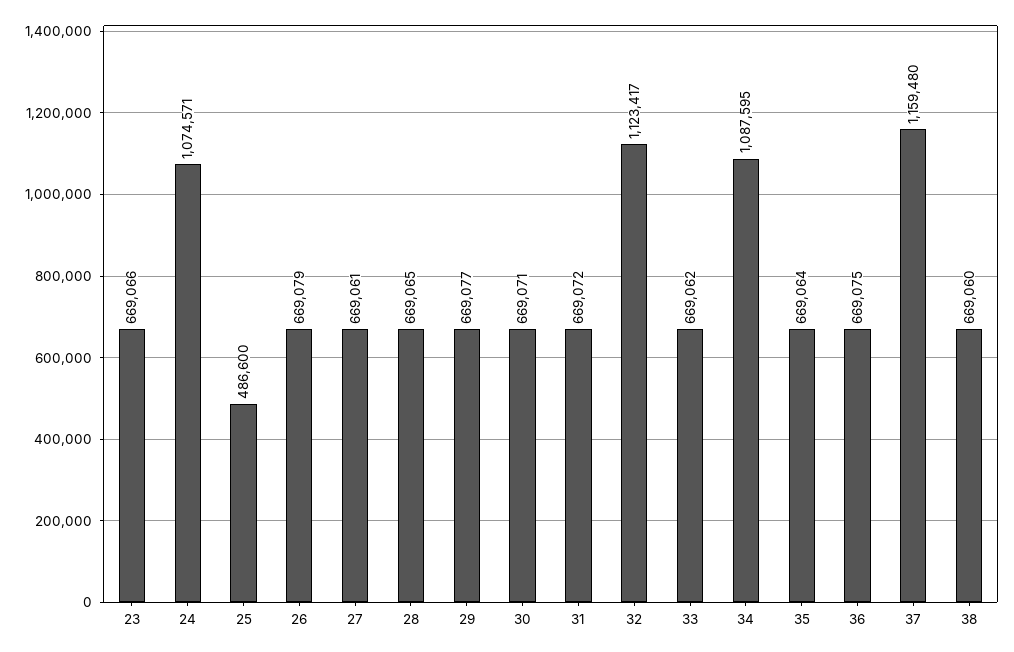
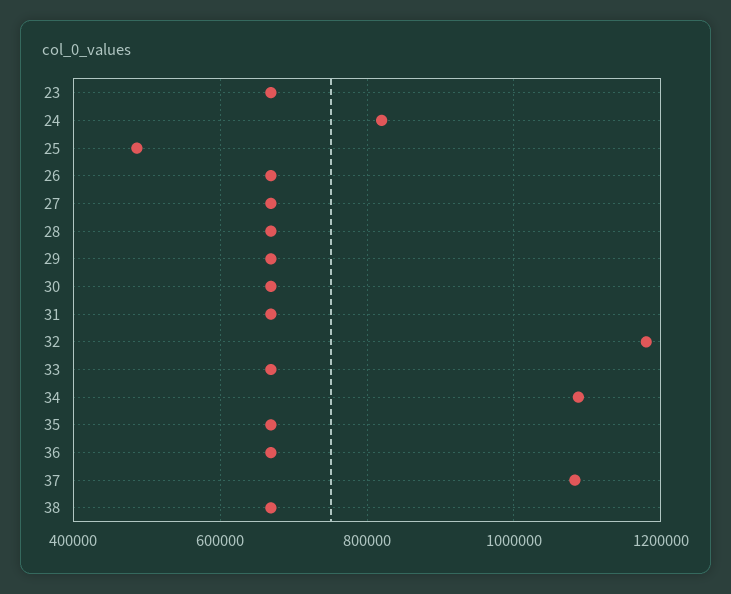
24: 1074571 -> 820000
32: 1123417 -> 1180000
37: 1159480 -> 1080000

